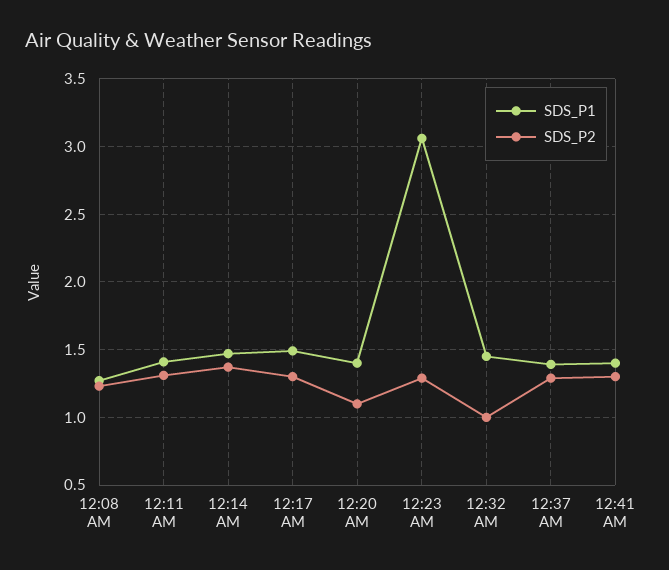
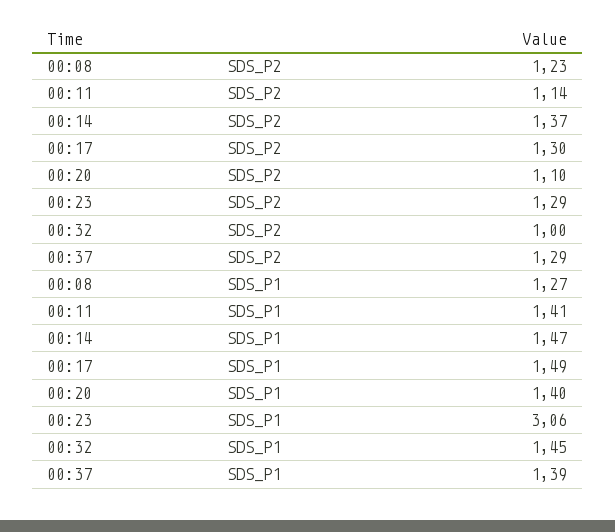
SDS_P2, 12:11 AM: 1.3 -> 1.14
SDS_P1, 12:41 AM: 1.4 -> none
SDS_P2, 12:41 AM: 1.3 -> none

